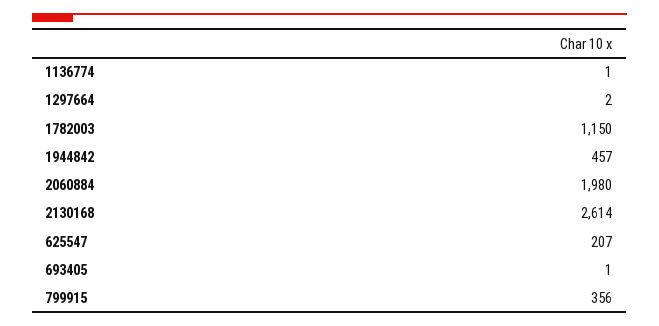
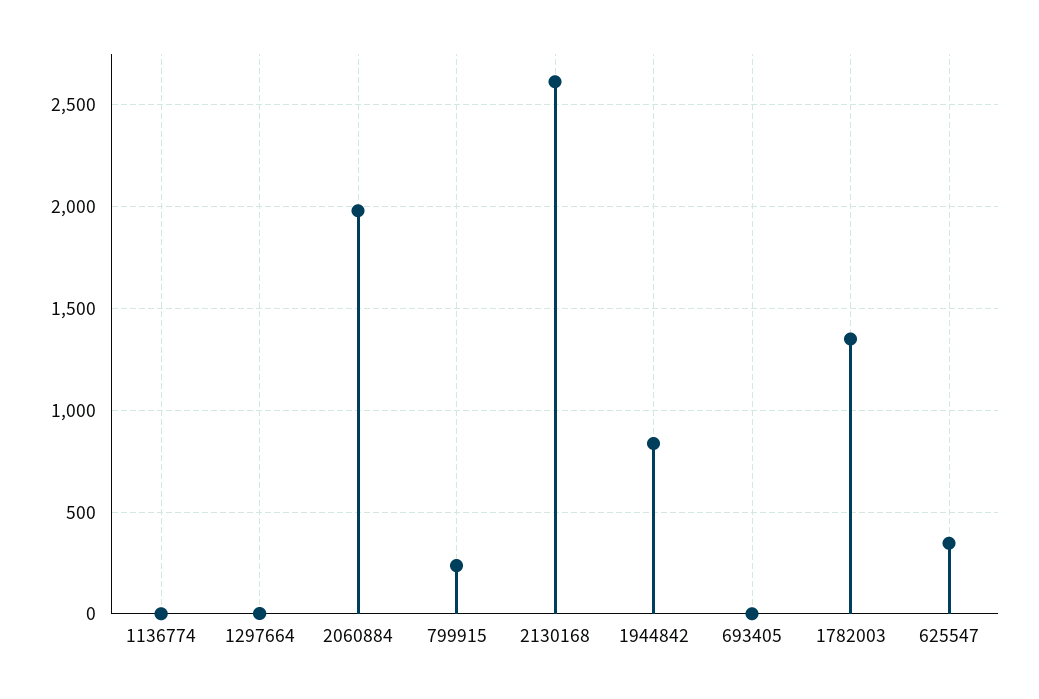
1782003: 1150 -> 1350
1944842: 457 -> 850
625547: 207 -> 350
799915: 356 -> 250

